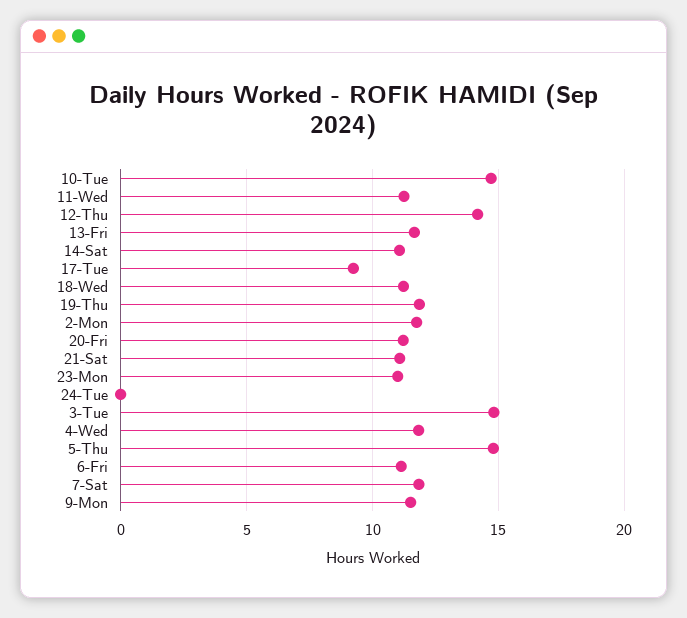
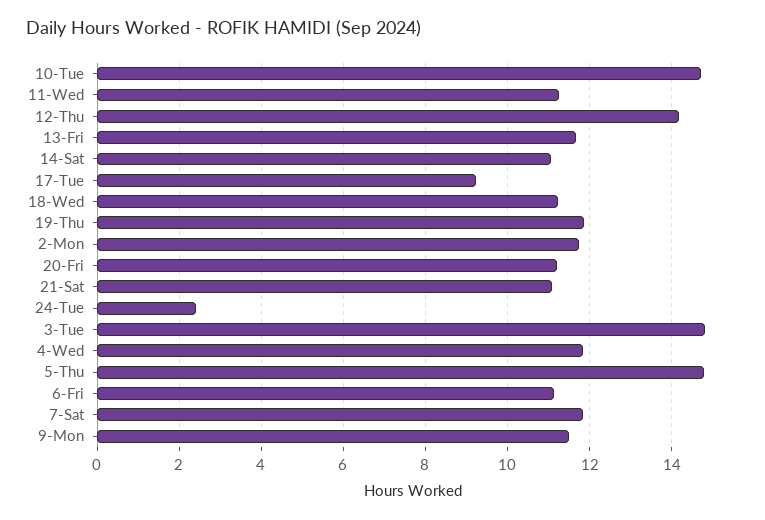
23-Mon: 11 -> none
24-Tue: 0 -> 2.4

